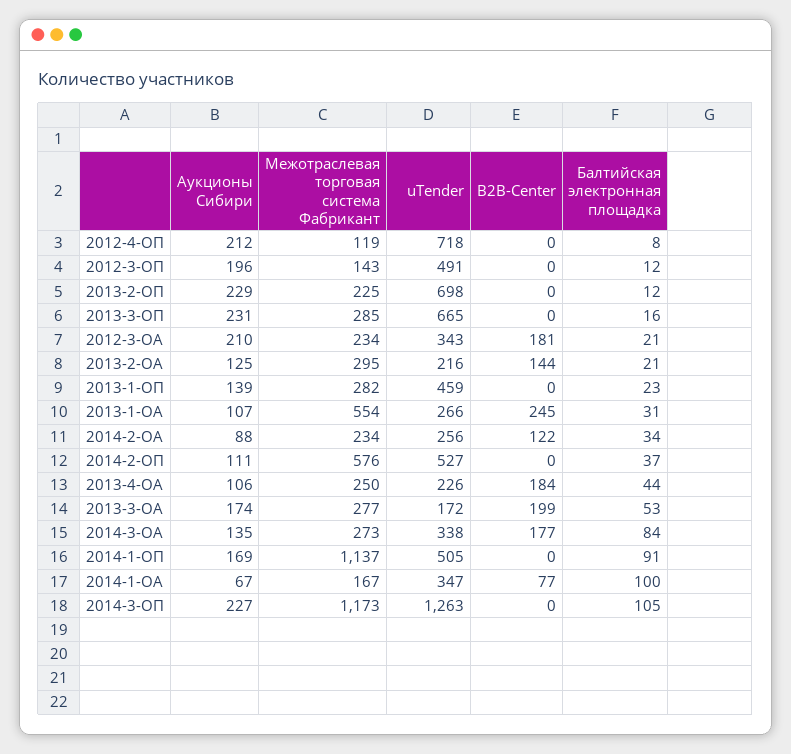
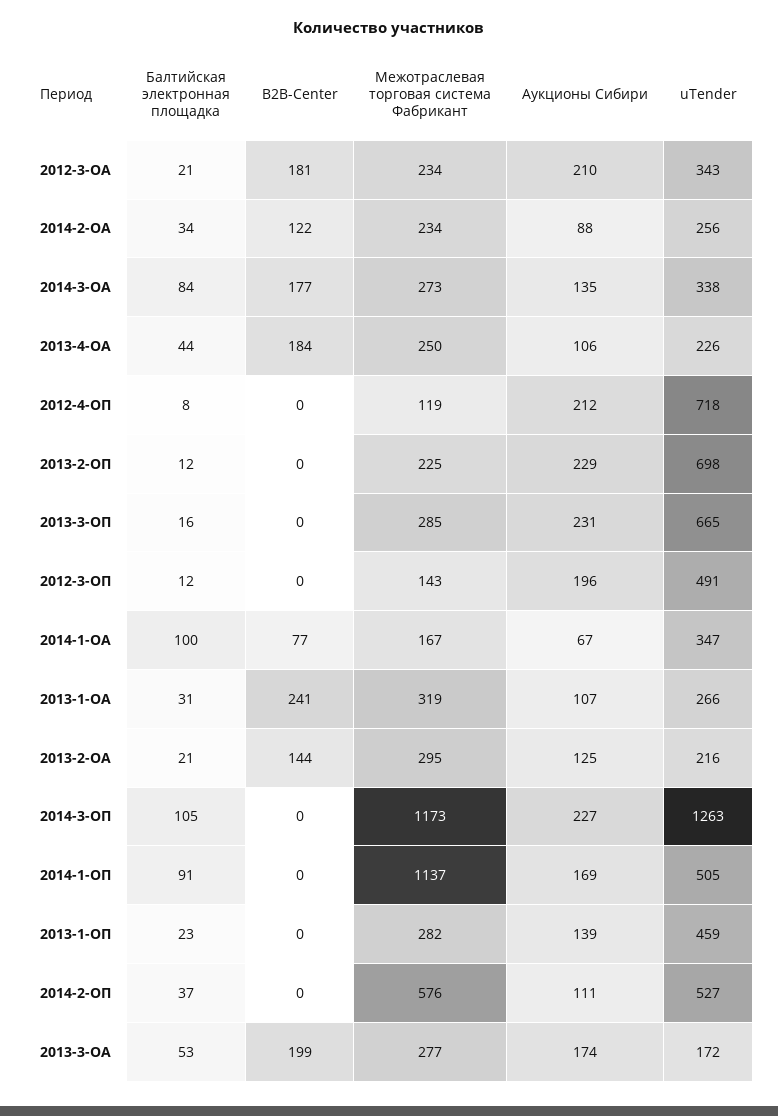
Межотраслевая торговая система Фабрикант, 2013-1-ОА: 554 -> 319
B2B-Center, 2013-1-ОА: 245 -> 241

